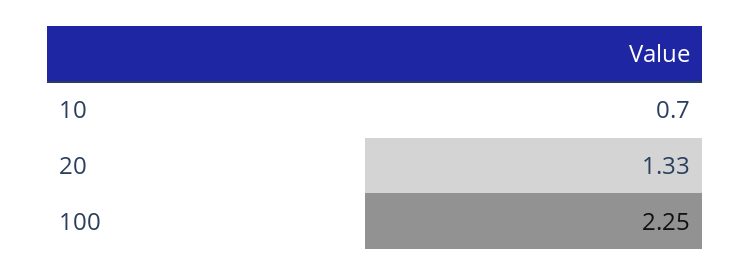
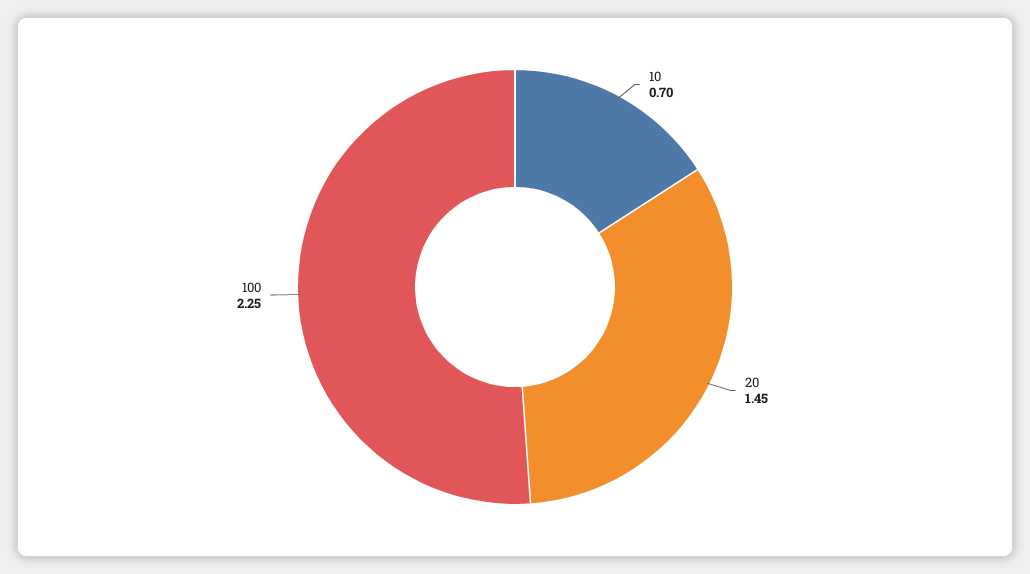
20: 1.33 -> 1.45

